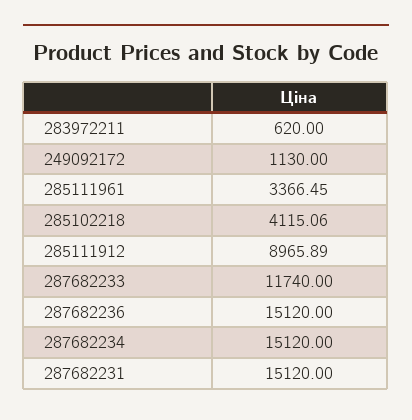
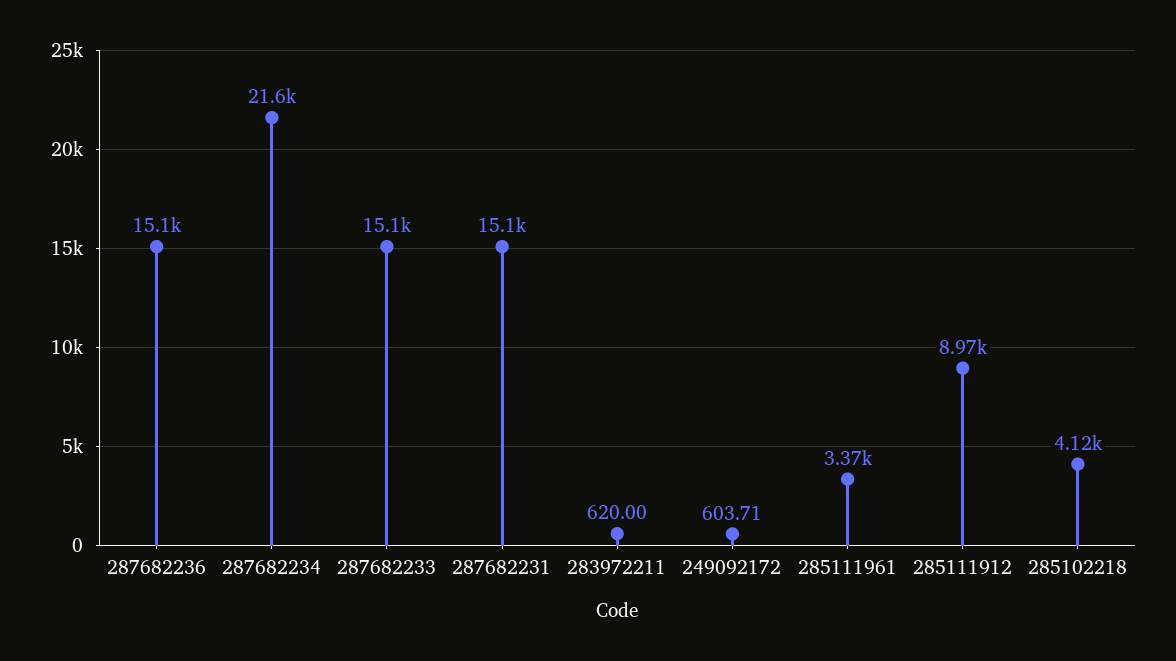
249092172: 1130 -> 603.71
287682233: 11740 -> 15100
287682234: 15120 -> 21600

